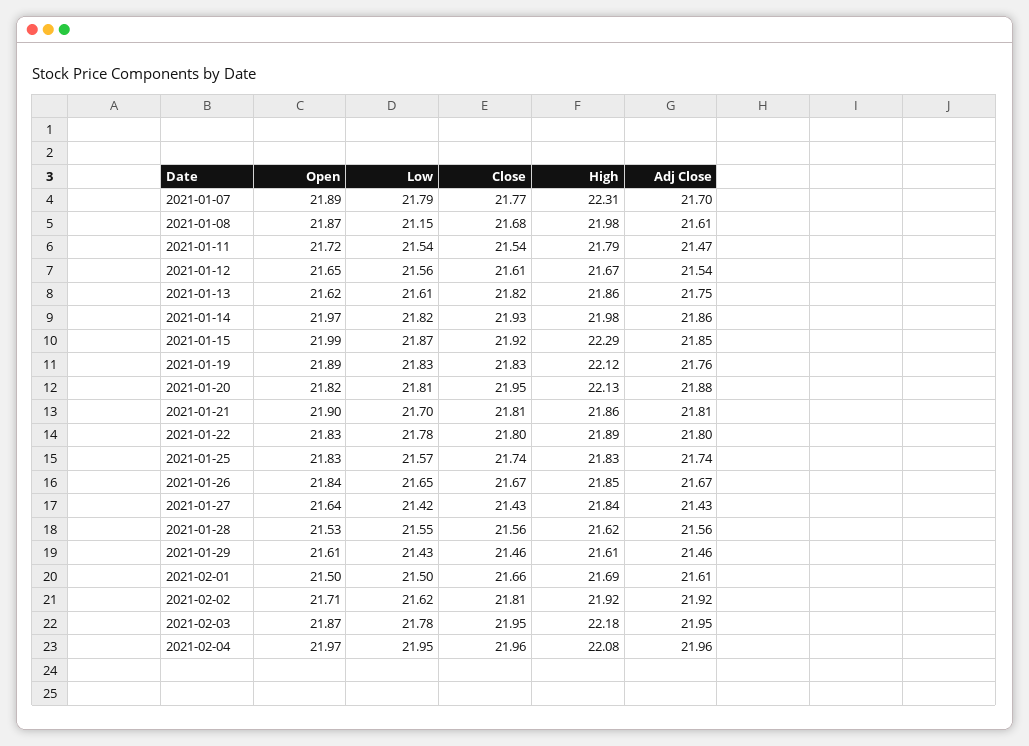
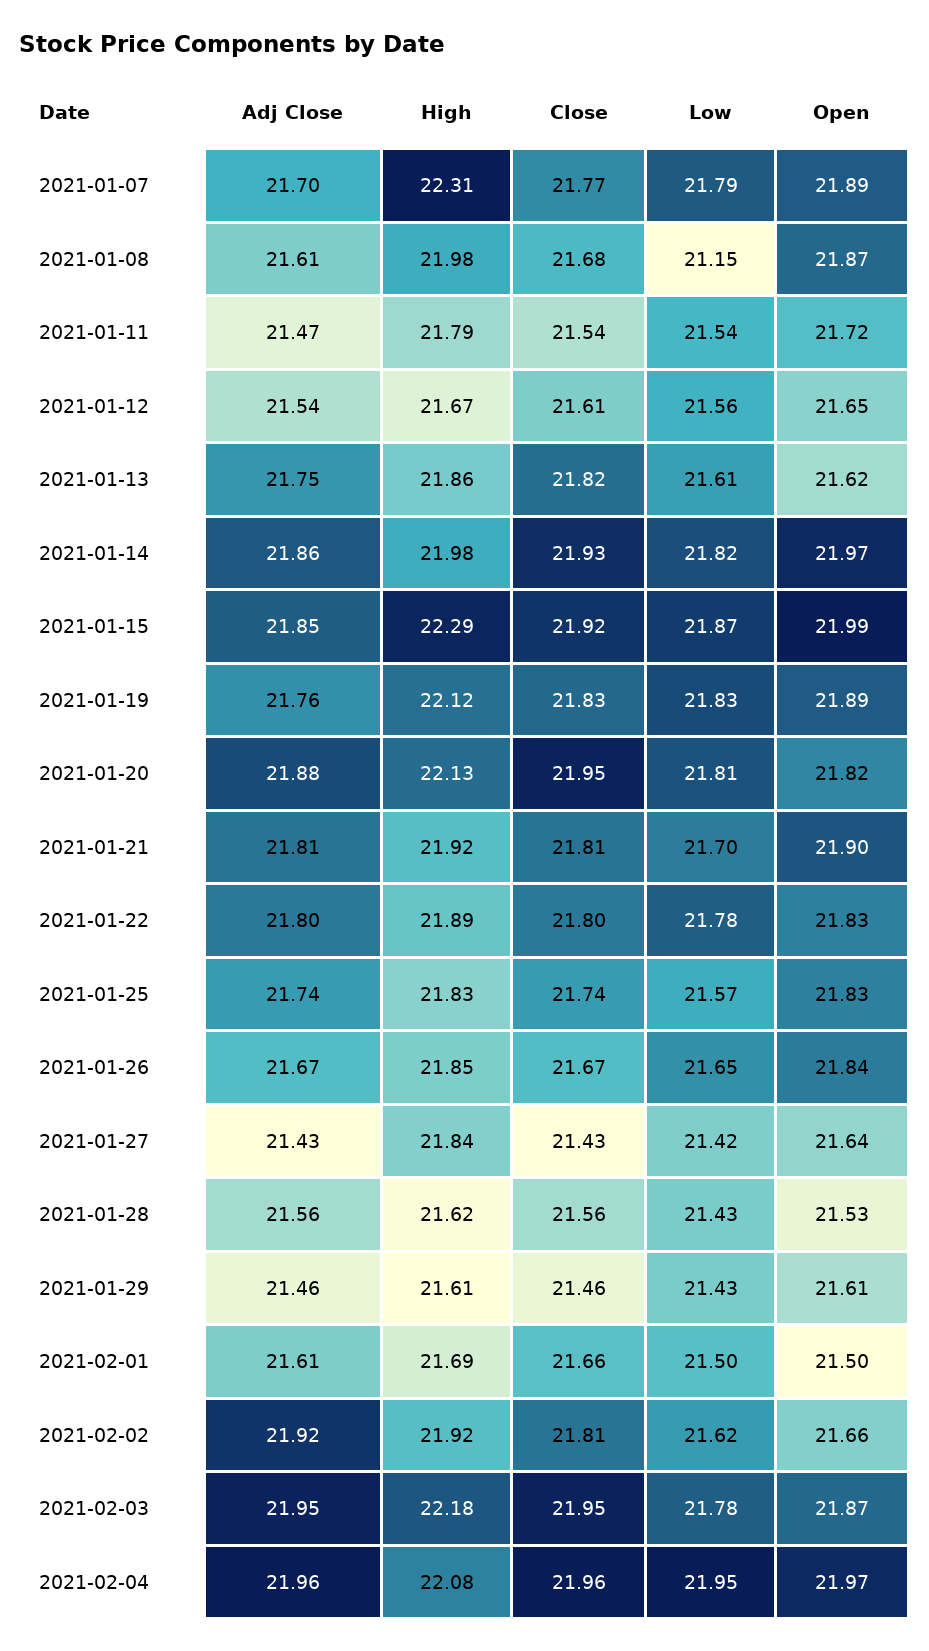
High, 2021-01-21: 21.86 -> 21.92
Low, 2021-01-28: 21.55 -> 21.43
Open, 2021-02-02: 21.71 -> 21.66

